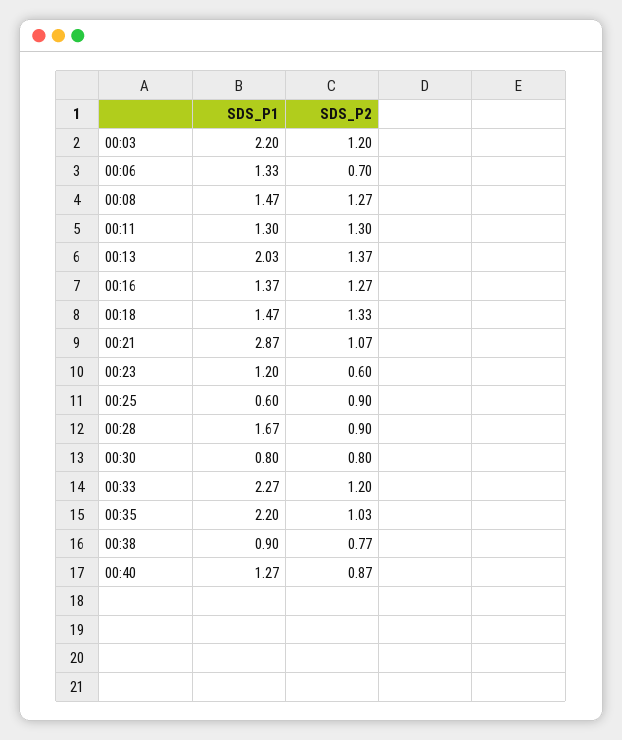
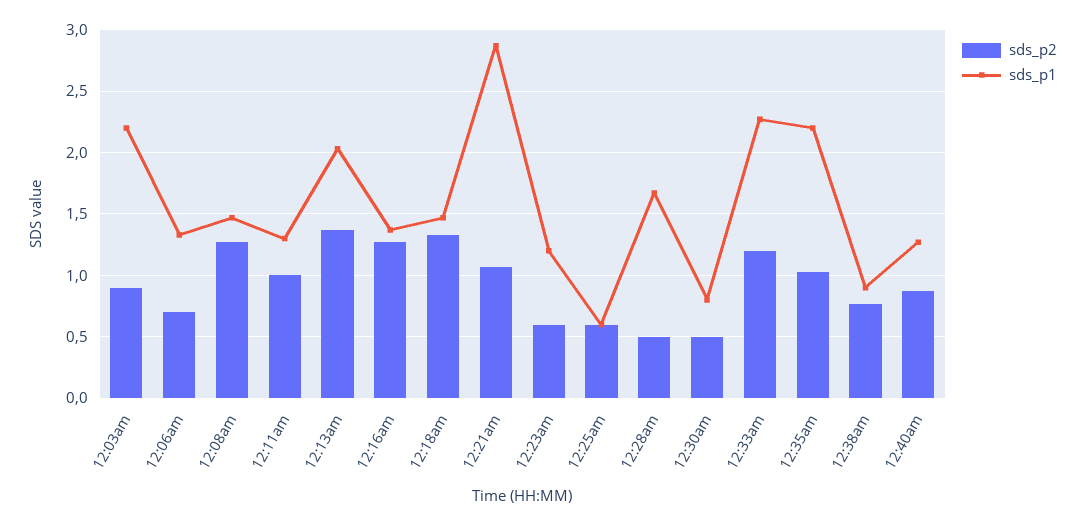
SDS_P2, 00:03: 1.2 -> 0.9
SDS_P2, 00:11: 1.3 -> 1
SDS_P2, 00:25: 0.9 -> 0.6
SDS_P2, 00:28: 0.9 -> 0.5
SDS_P2, 00:30: 0.8 -> 0.5

